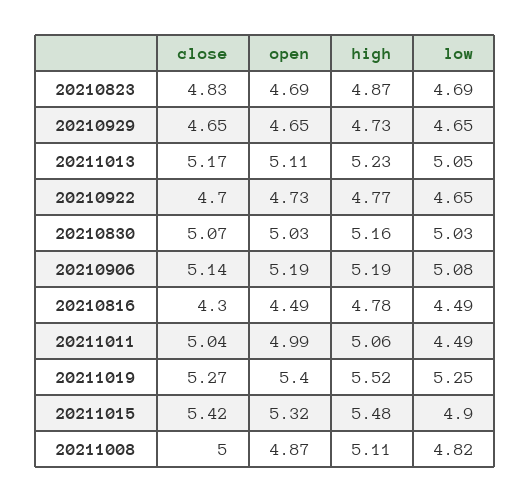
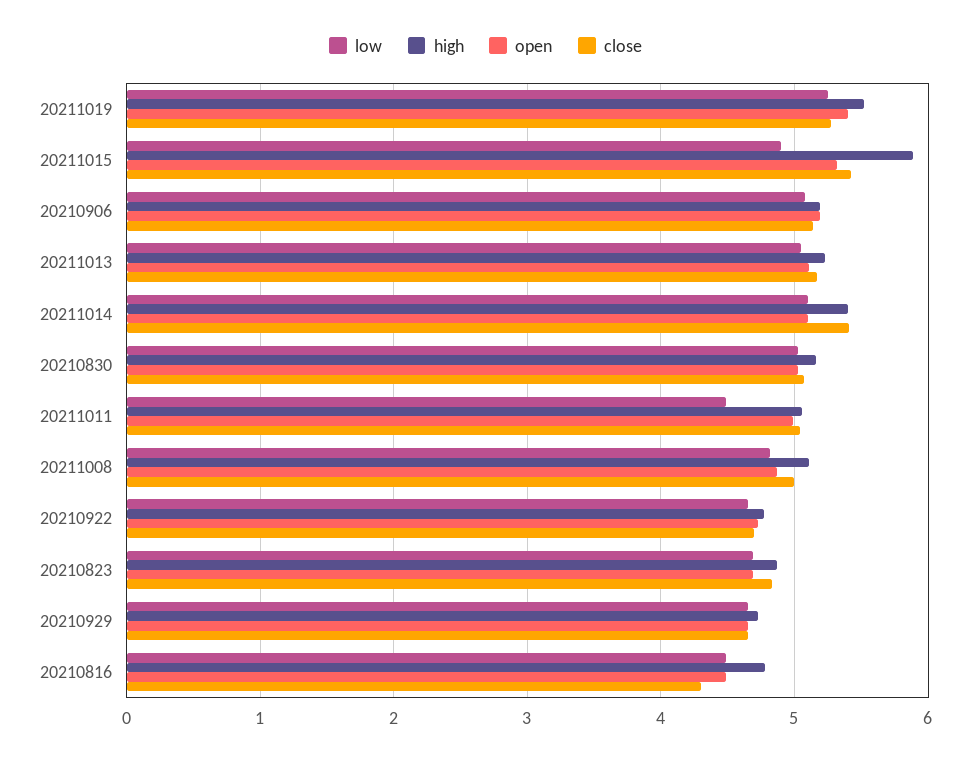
high, 20211015: 5.48 -> 5.9
low, 20211014: none -> 5.1
high, 20211014: none -> 5.4
open, 20211014: none -> 5.1
close, 20211014: none -> 5.4

